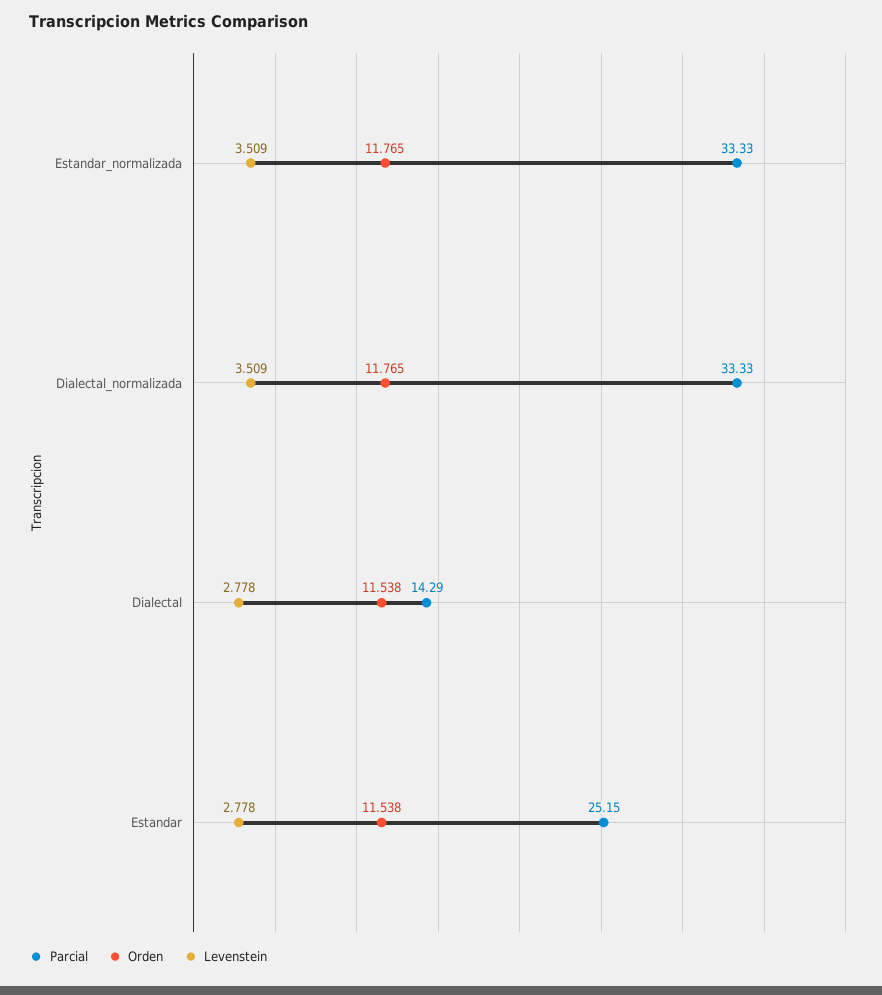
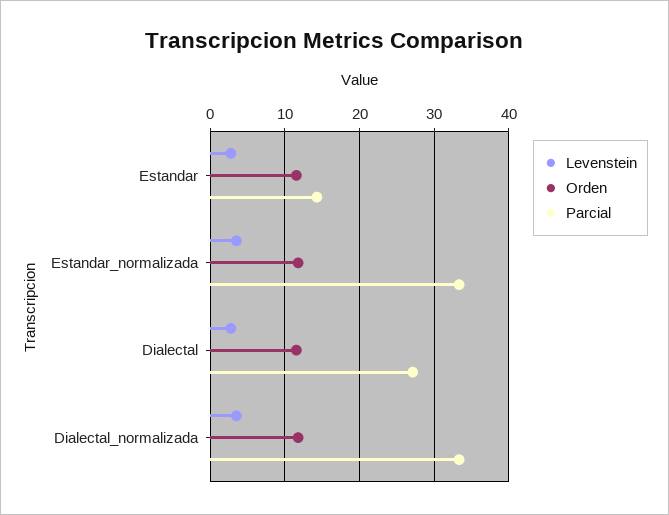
Parcial, Dialectal: 14.29 -> 27
Parcial, Estandar: 25.15 -> 14

